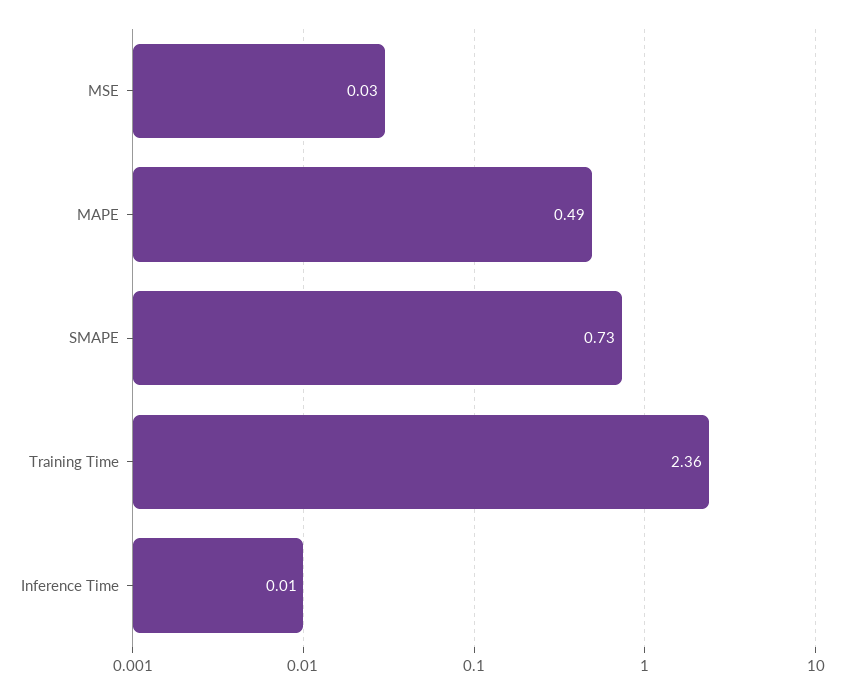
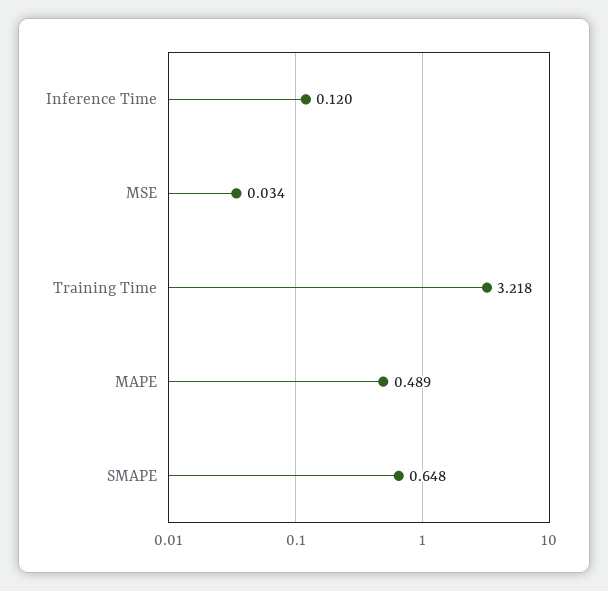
SMAPE: 0.73 -> 0.648
Training Time: 2.36 -> 3.218
Inference Time: 0.01 -> 0.12

